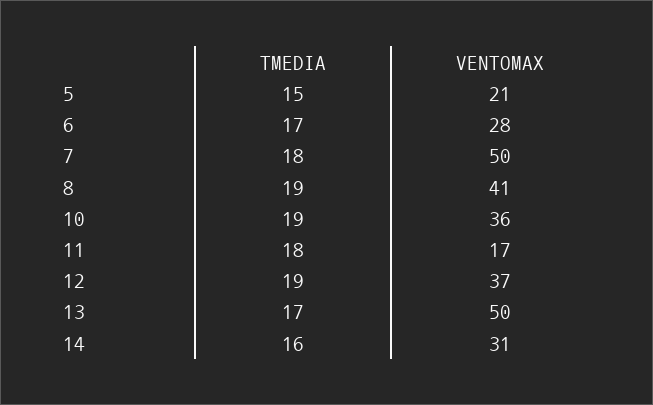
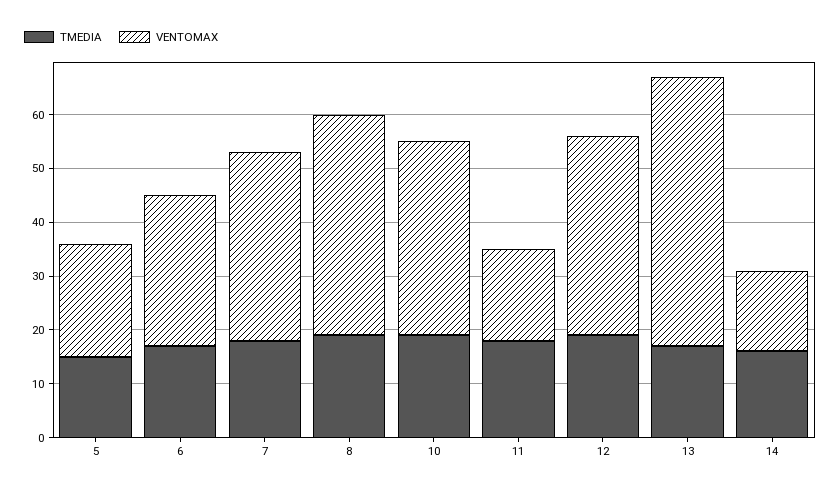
VENTOMAX, 7: 50 -> 35
VENTOMAX, 14: 31 -> 15

